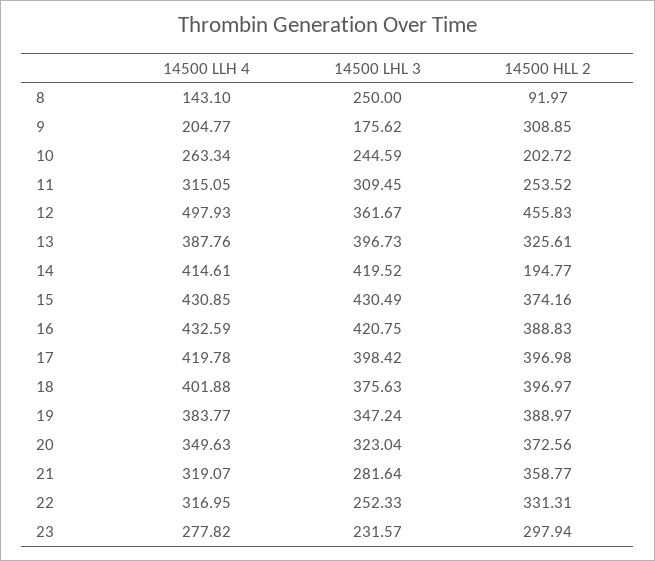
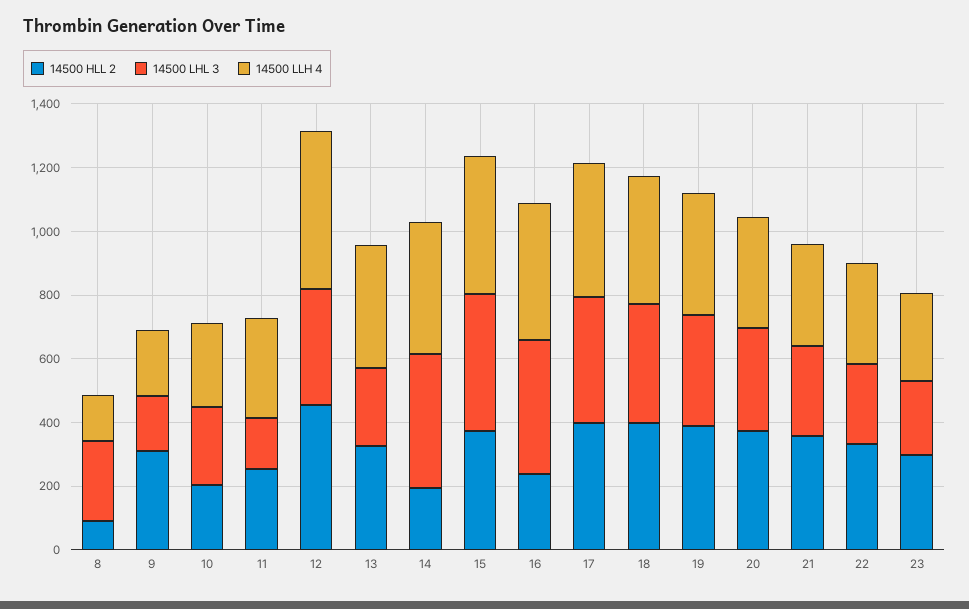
14500 LHL 3, 11: 309.45 -> 150
14500 LHL 3, 13: 396.73 -> 250
14500 HLL 2, 16: 388.83 -> 250

